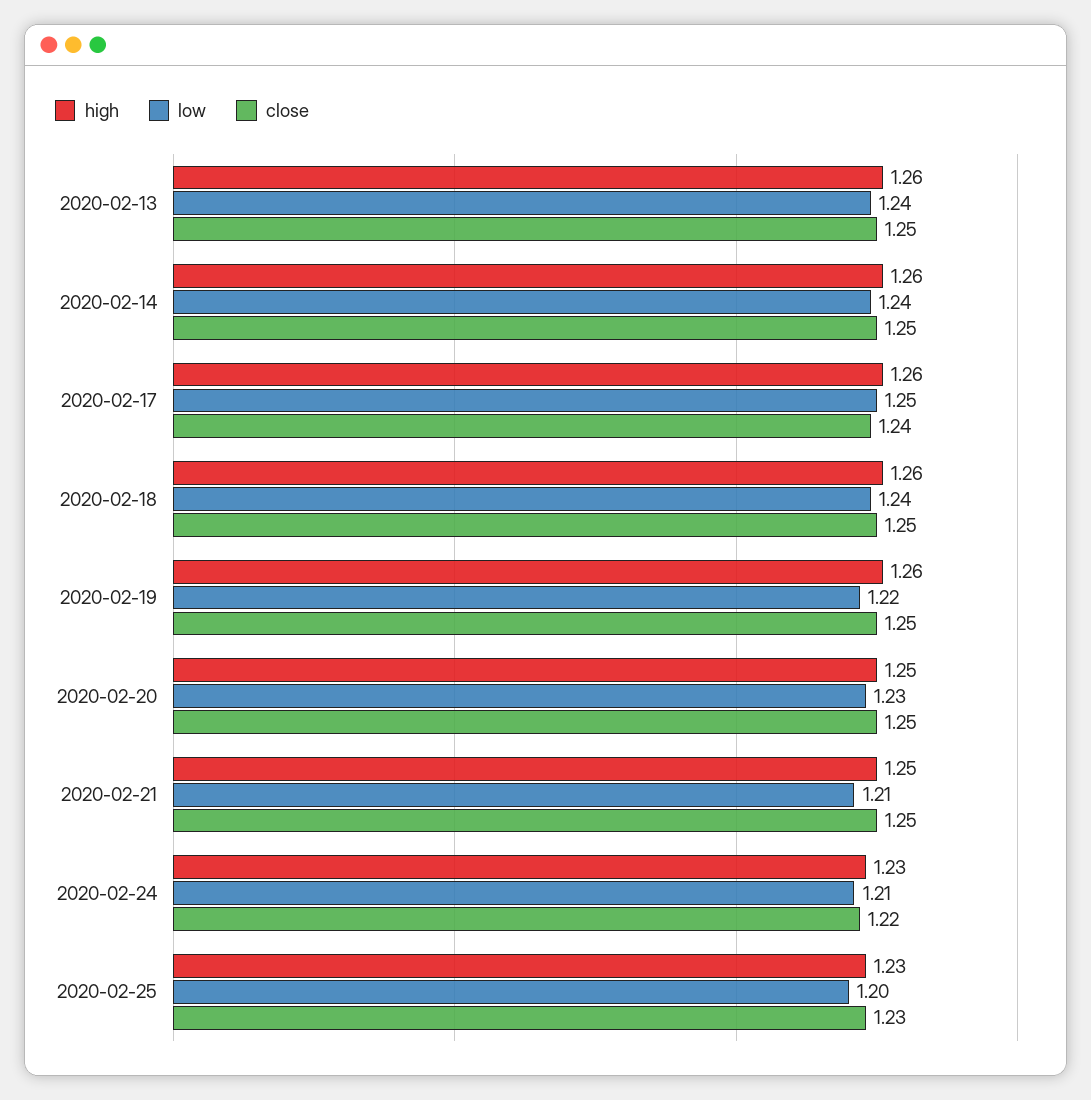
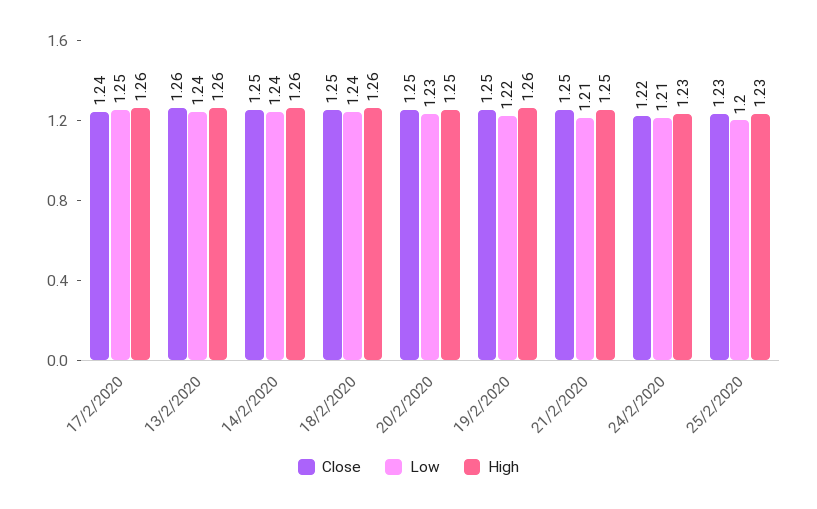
close, 2020-02-13: 1.25 -> 1.26

